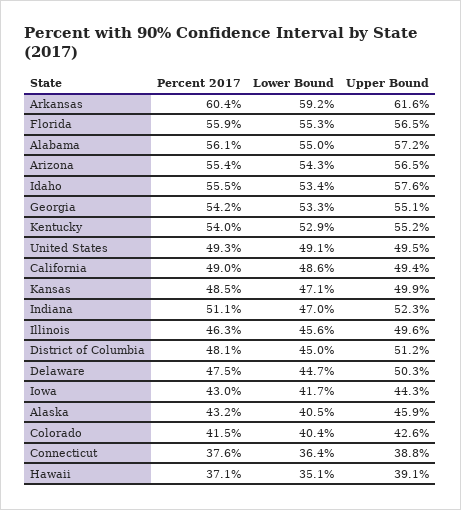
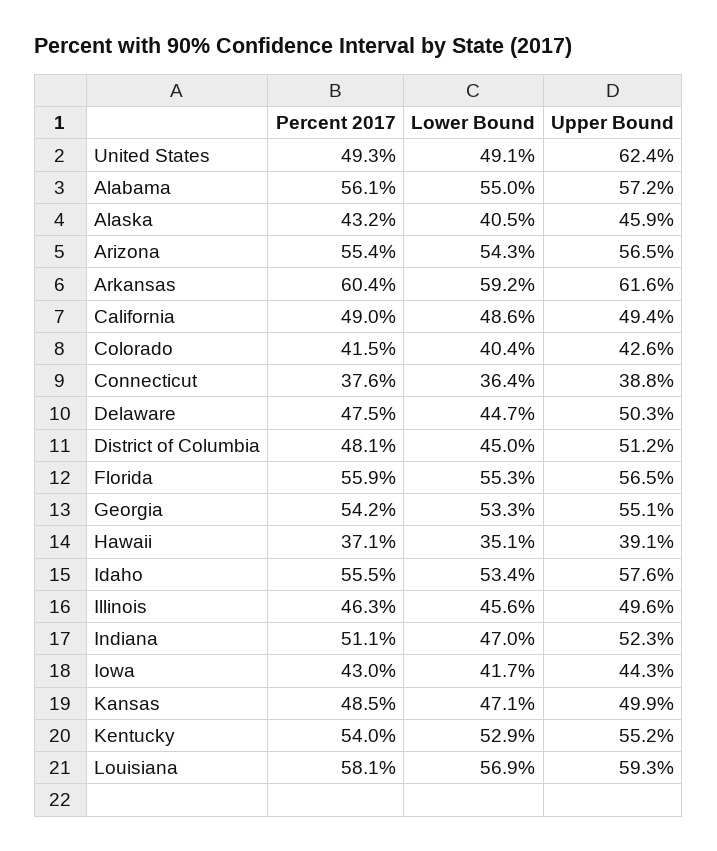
Upper Bound, United States: 49.5 -> 62.4
Percent 2017, Louisiana: none -> 58.1
Lower Bound, Louisiana: none -> 56.9
Upper Bound, Louisiana: none -> 59.3

